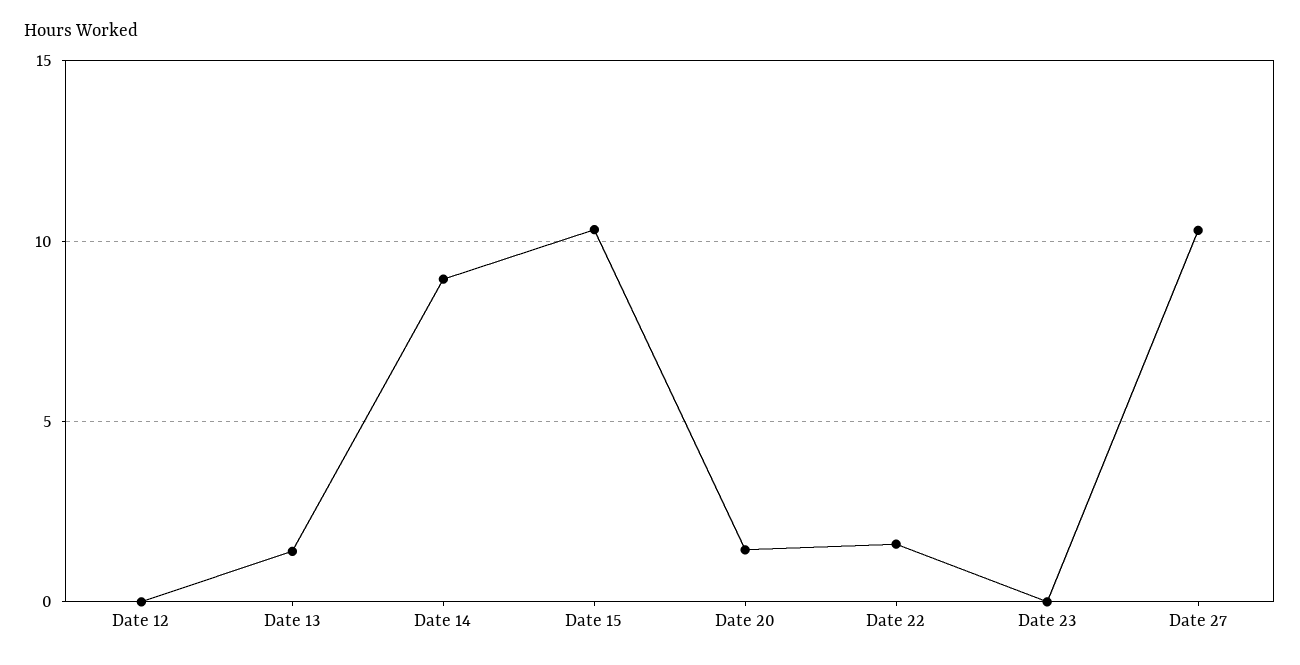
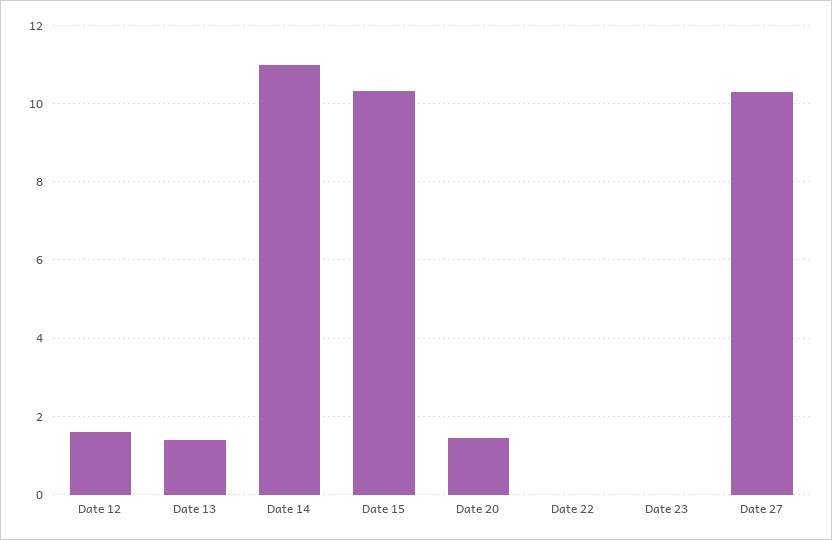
Date 12: 0 -> 1.6
Date 14: 9 -> 11
Date 22: 1.5 -> 0

